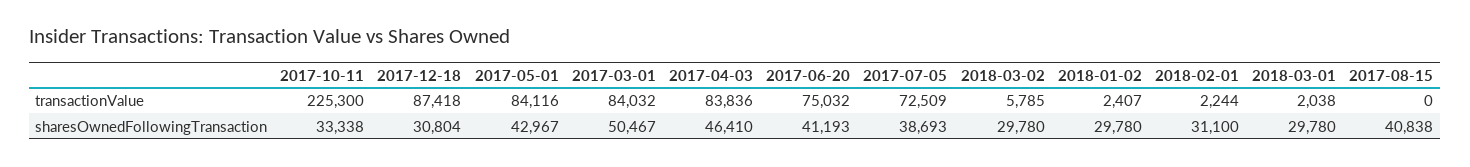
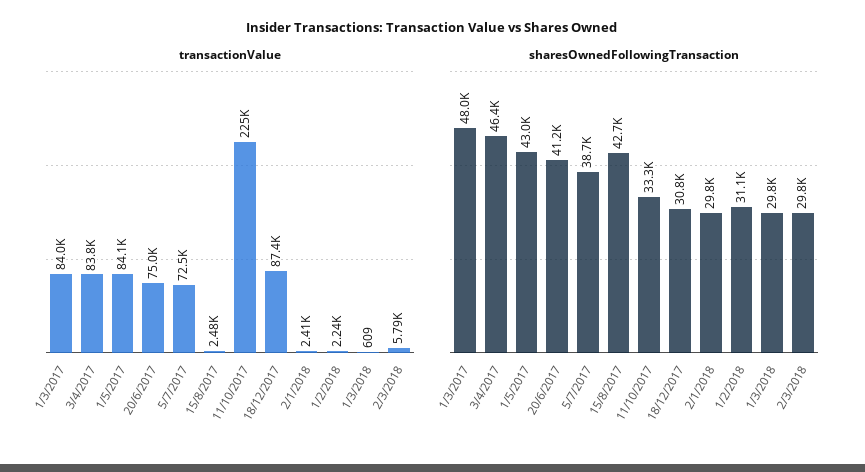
transactionValue, 2018-03-01: 2038 -> 609
transactionValue, 2017-08-15: 0 -> 2480
sharesOwnedFollowingTransaction, 2017-03-01: 50467 -> 48000
sharesOwnedFollowingTransaction, 2017-08-15: 40838 -> 42700

